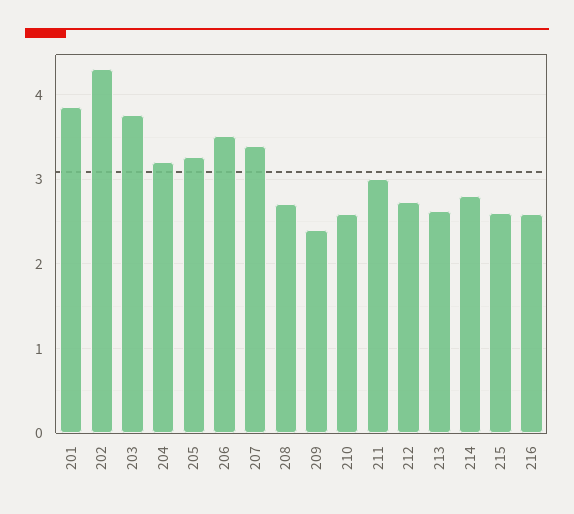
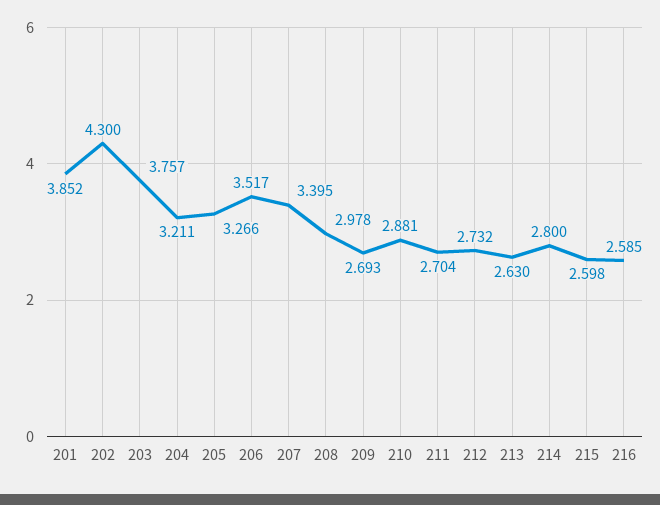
208: 2.7 -> 2.978
209: 2.4 -> 2.693
210: 2.6 -> 2.881
211: 3 -> 2.704

